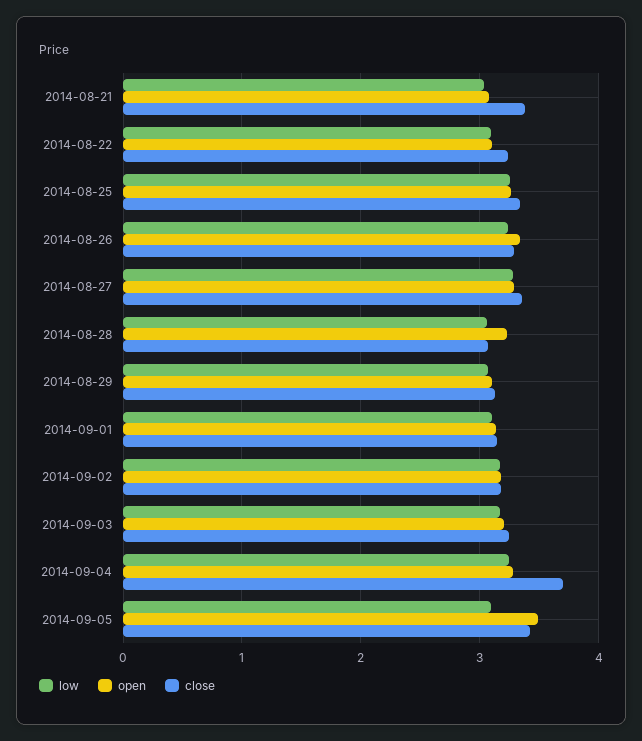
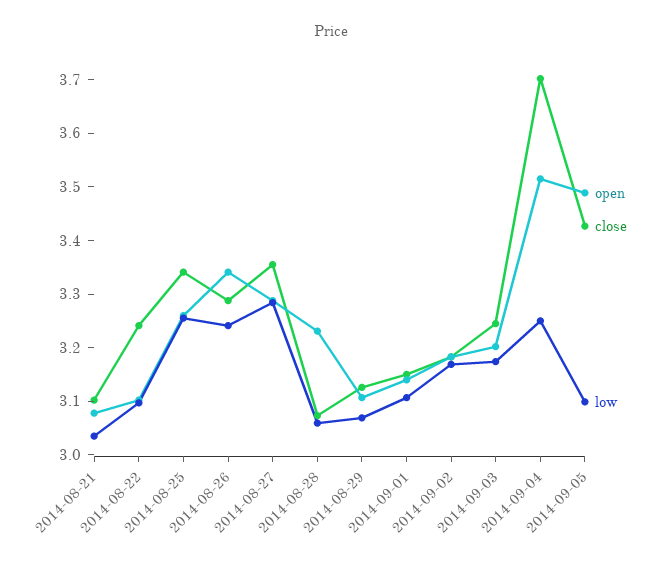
close, 2014-08-21: 3.4 -> 3.1
open, 2014-09-04: 3.3 -> 3.52

